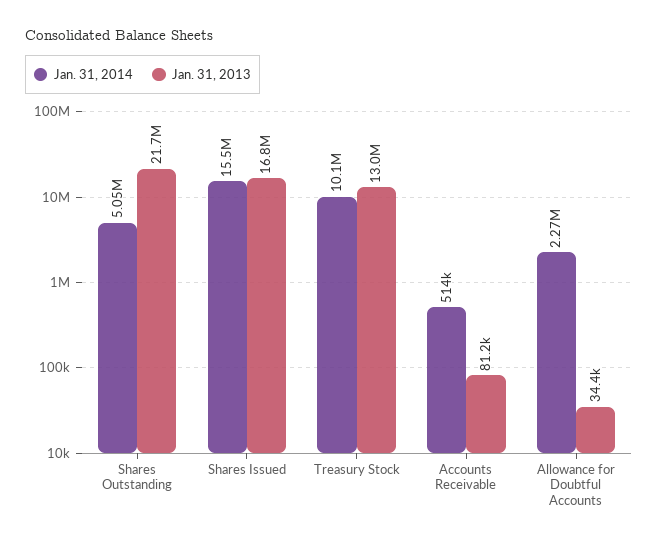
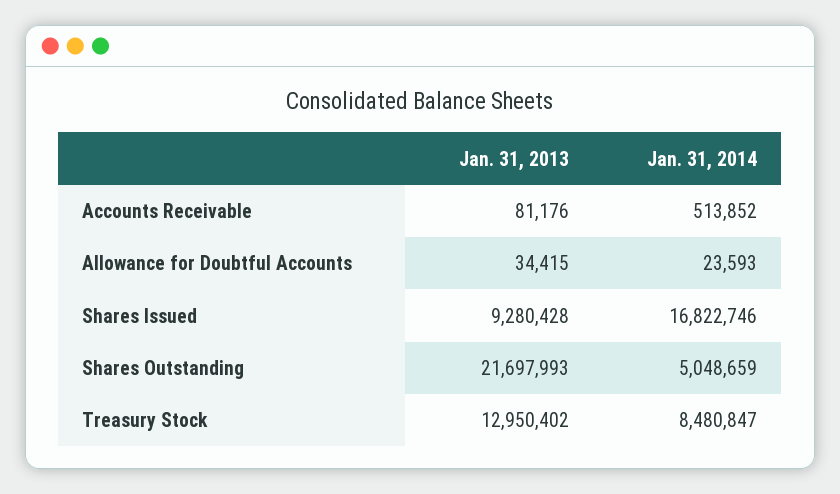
Jan. 31, 2014, Shares Issued: 15500000 -> 16822746
Jan. 31, 2013, Shares Issued: 16800000 -> 9280428
Jan. 31, 2014, Treasury Stock: 10100000 -> 8480847
Jan. 31, 2014, Allowance for Doubtful Accounts: 2270000 -> 23593

